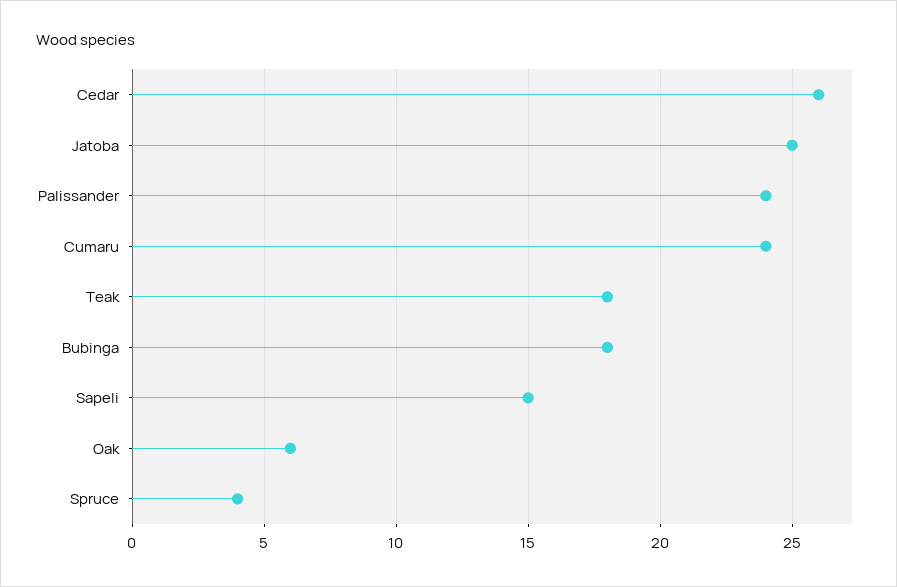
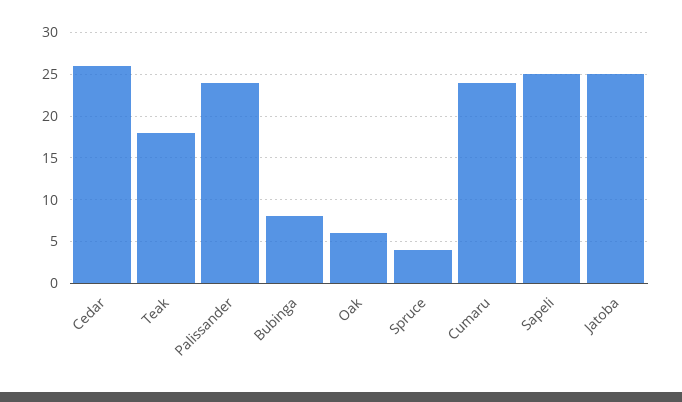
Bubinga: 18 -> 8
Sapeli: 15 -> 25

